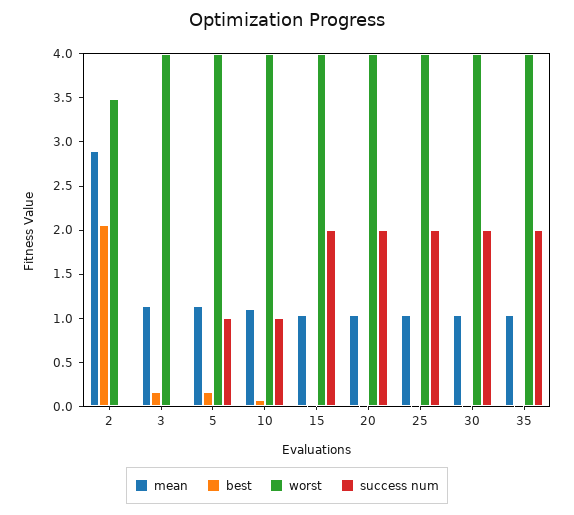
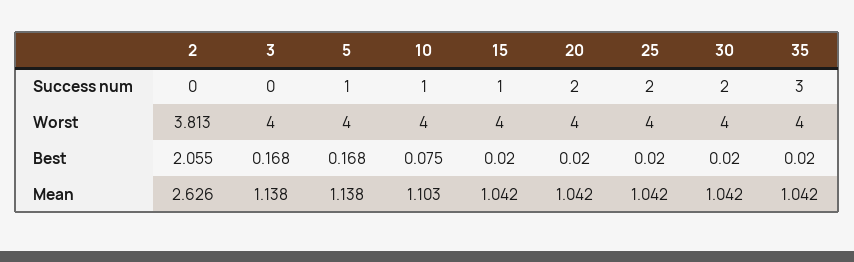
mean, 2: 2.9 -> 2.626
worst, 2: 3.5 -> 3.813
success num, 15: 2 -> 1
success num, 35: 2 -> 3

